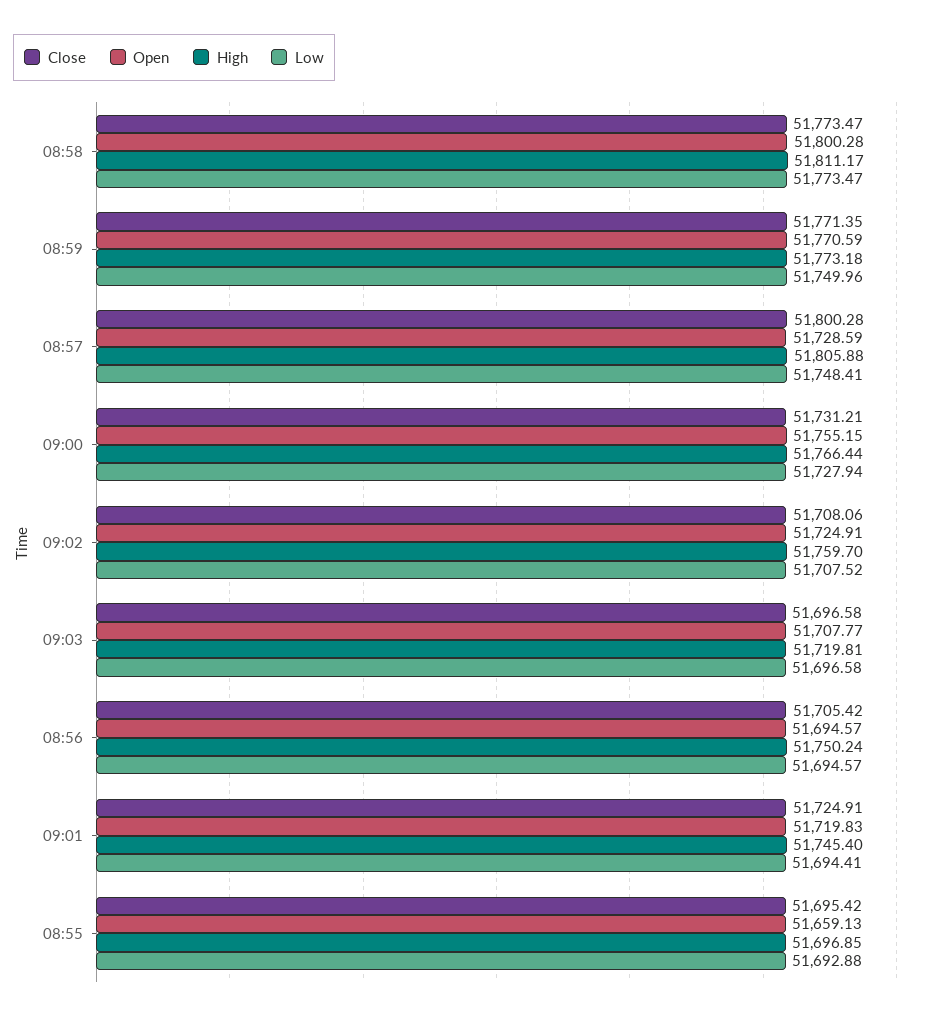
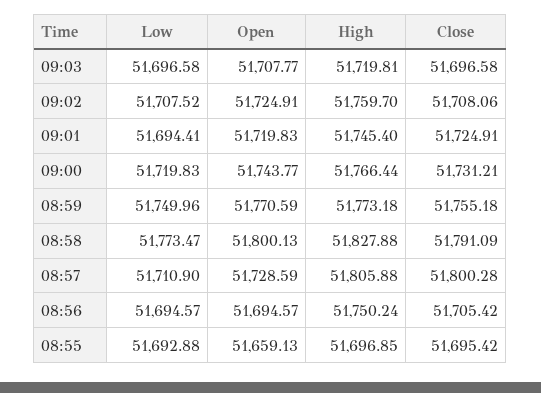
Close, 08:58: 51773.47 -> 51791.09
Open, 08:58: 51800.28 -> 51800.13
High, 08:58: 51811.17 -> 51827.88
Close, 08:59: 51771.35 -> 51755.18
Low, 08:57: 51748.41 -> 51710.9
Open, 09:00: 51755.15 -> 51743.77
Low, 09:00: 51727.94 -> 51719.83

